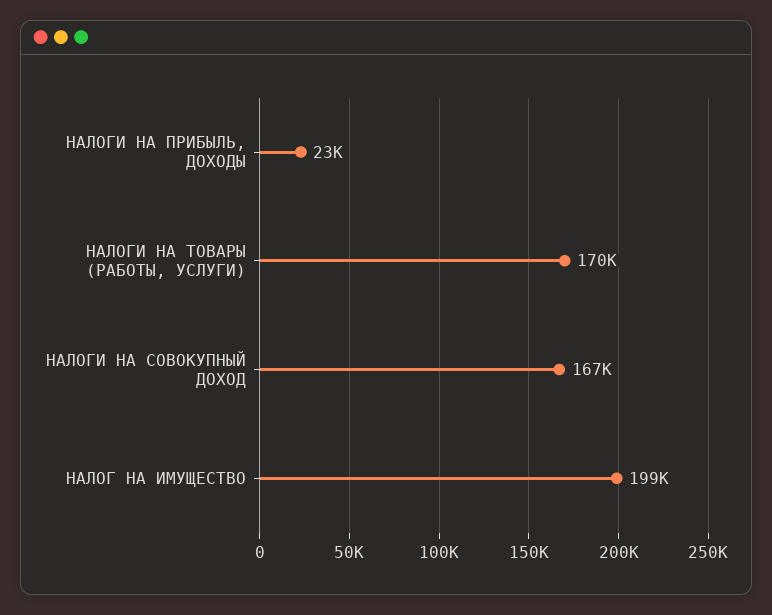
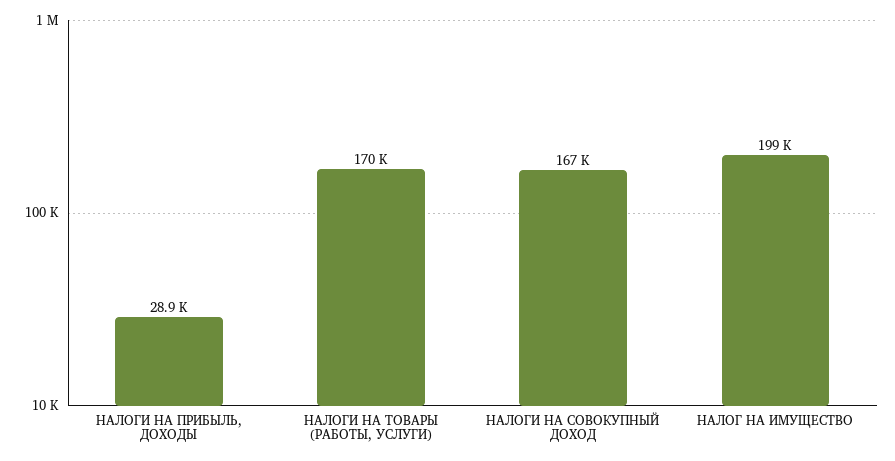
НАЛОГИ НА ПРИБЫЛЬ, ДОХОДЫ: 23000 -> 28900

